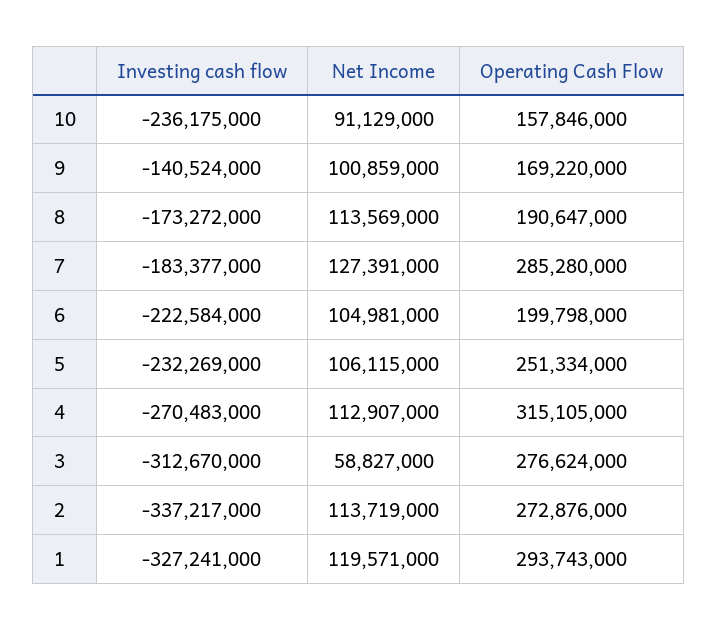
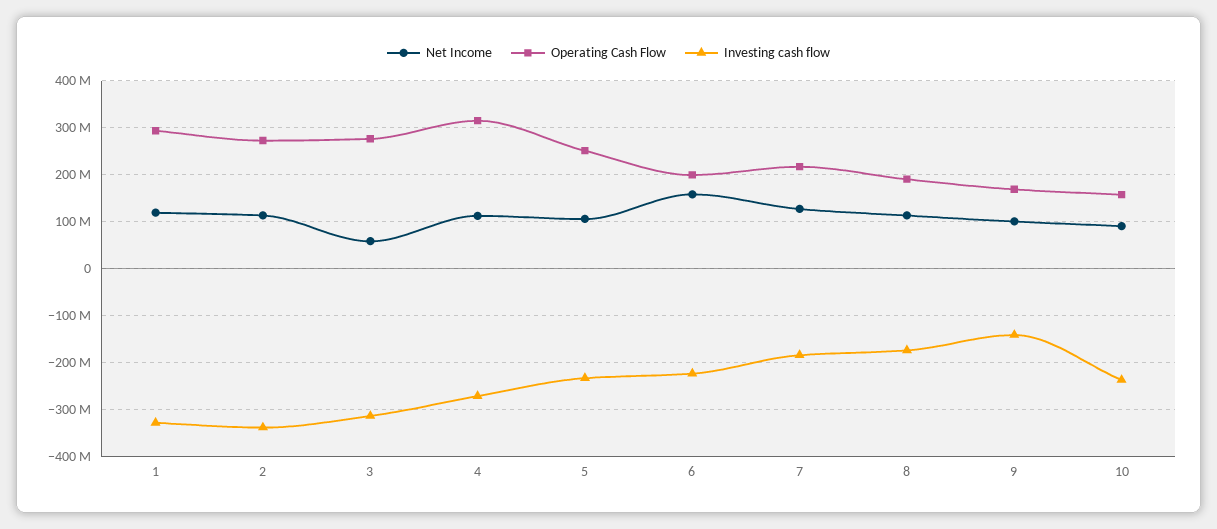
Operating Cash Flow, 7: 285280000 -> 220000000
Net Income, 6: 104981000 -> 160000000

